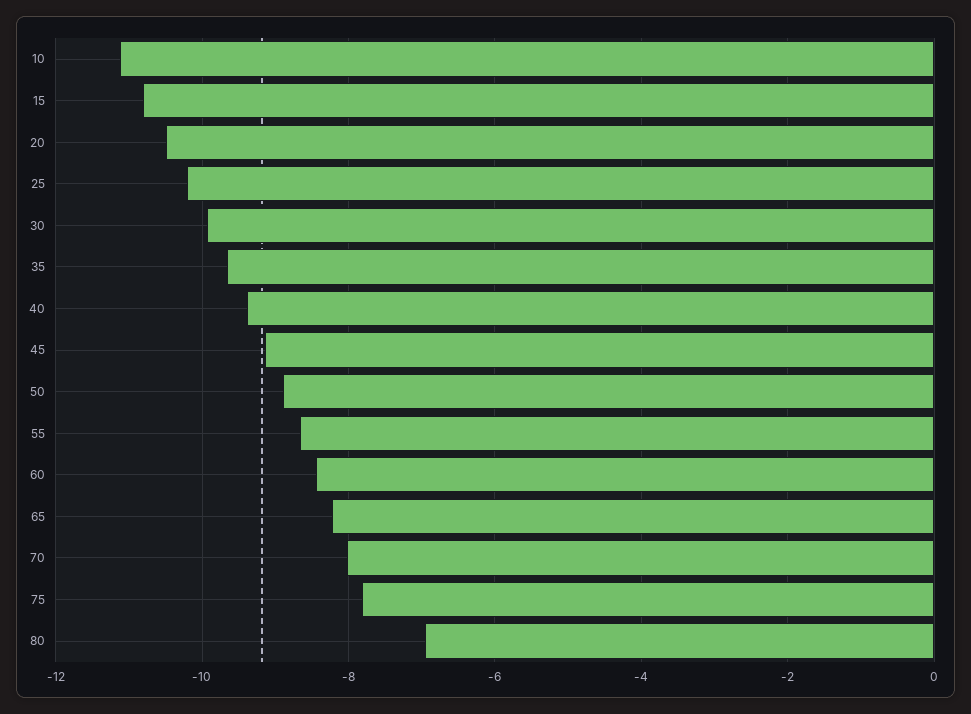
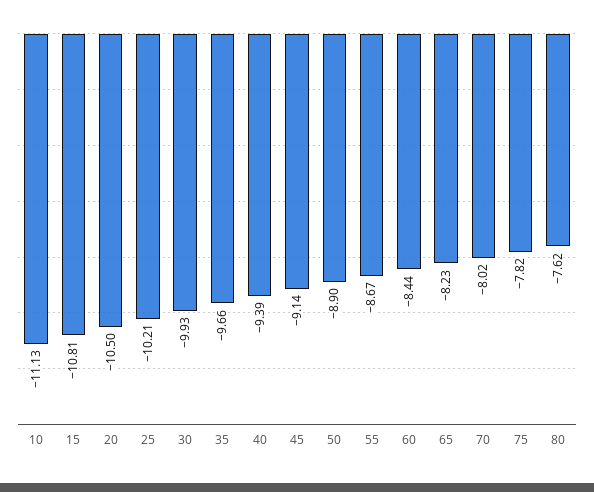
80: -7 -> -7.62

